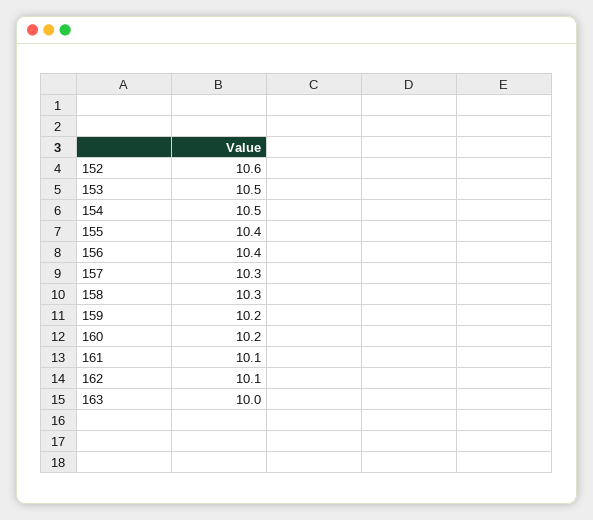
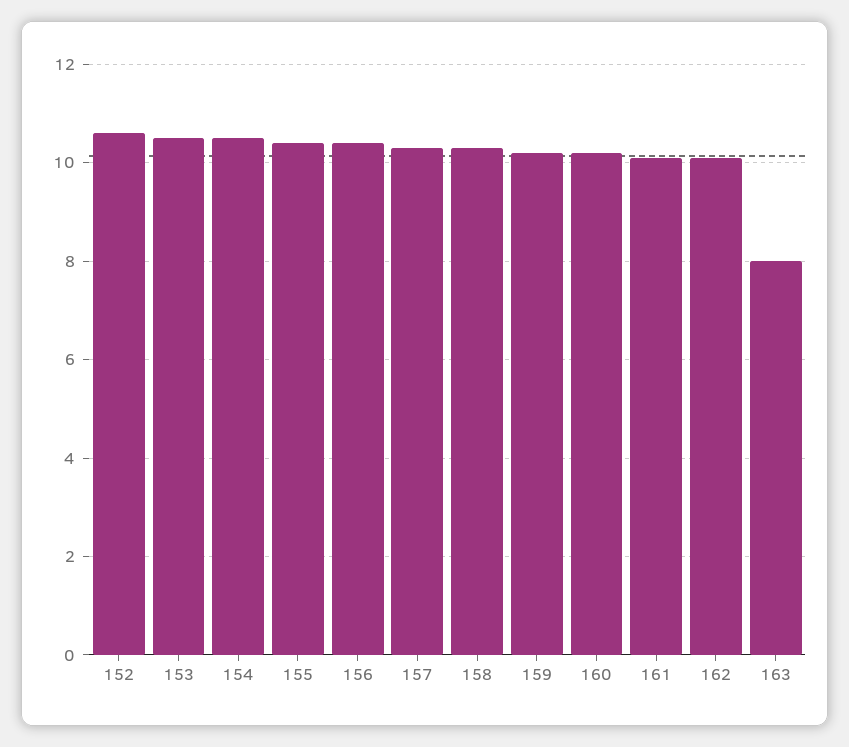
163: 10 -> 8

